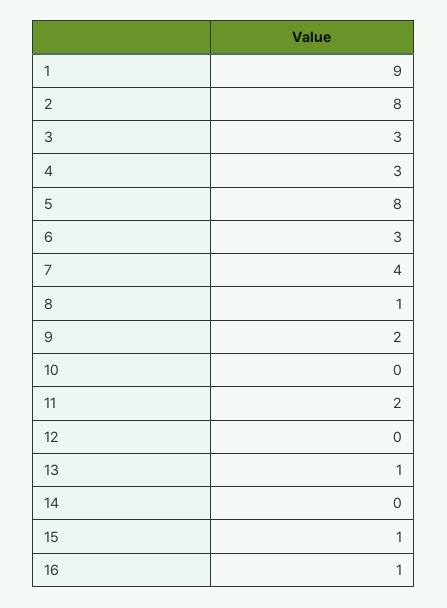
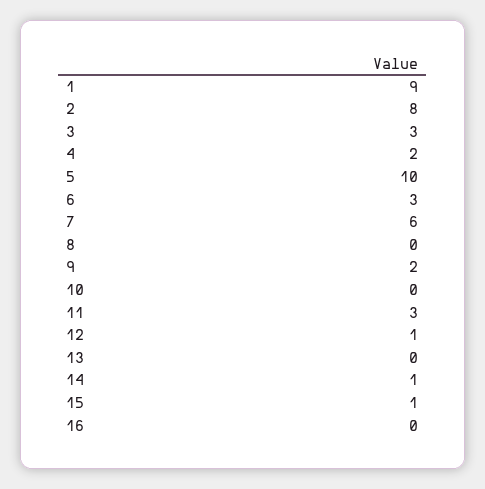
4: 3 -> 2
5: 8 -> 10
7: 4 -> 6
8: 1 -> 0
11: 2 -> 3
12: 0 -> 1
13: 1 -> 0
14: 0 -> 1
16: 1 -> 0

